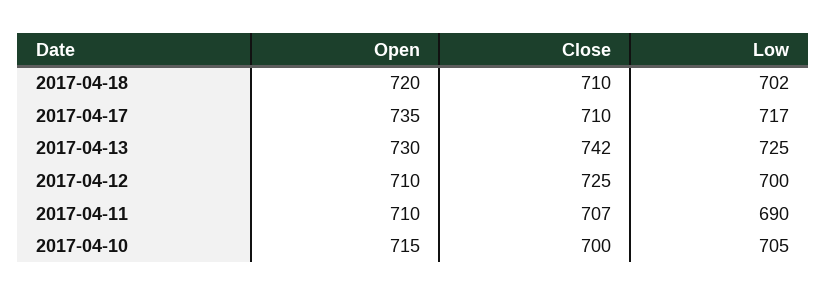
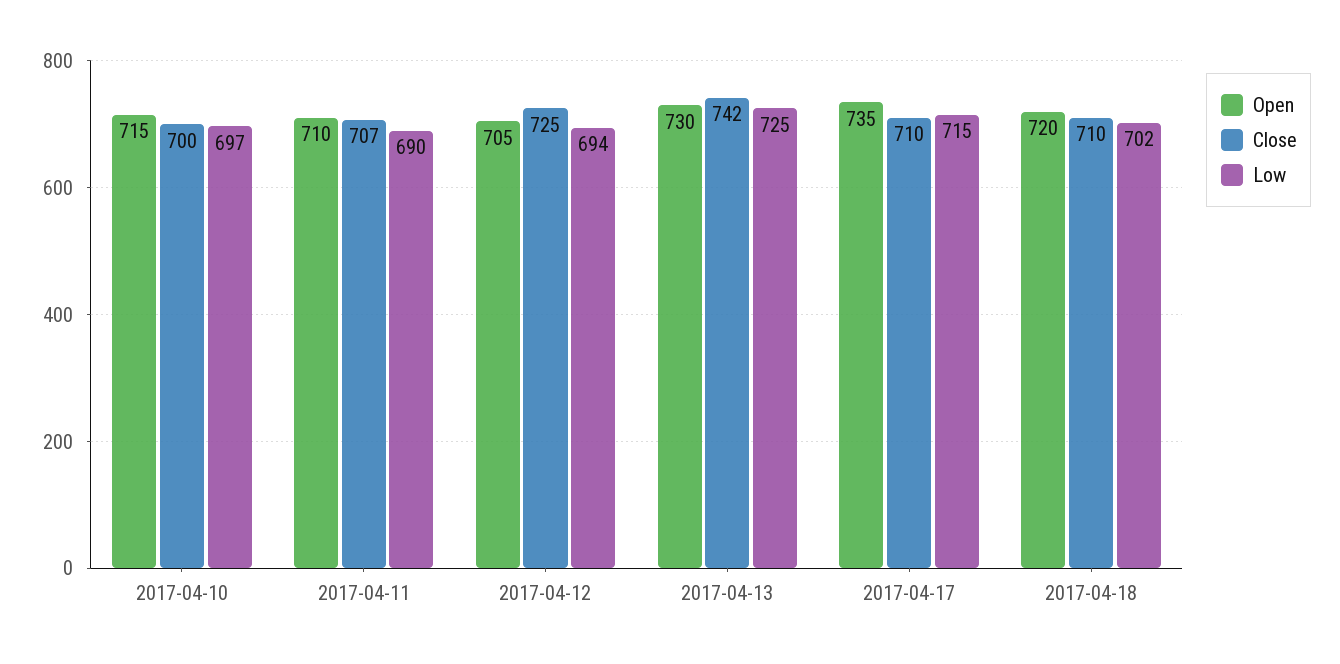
Low, 2017-04-17: 717 -> 715
Open, 2017-04-12: 710 -> 705
Low, 2017-04-12: 700 -> 694
Low, 2017-04-10: 705 -> 697

